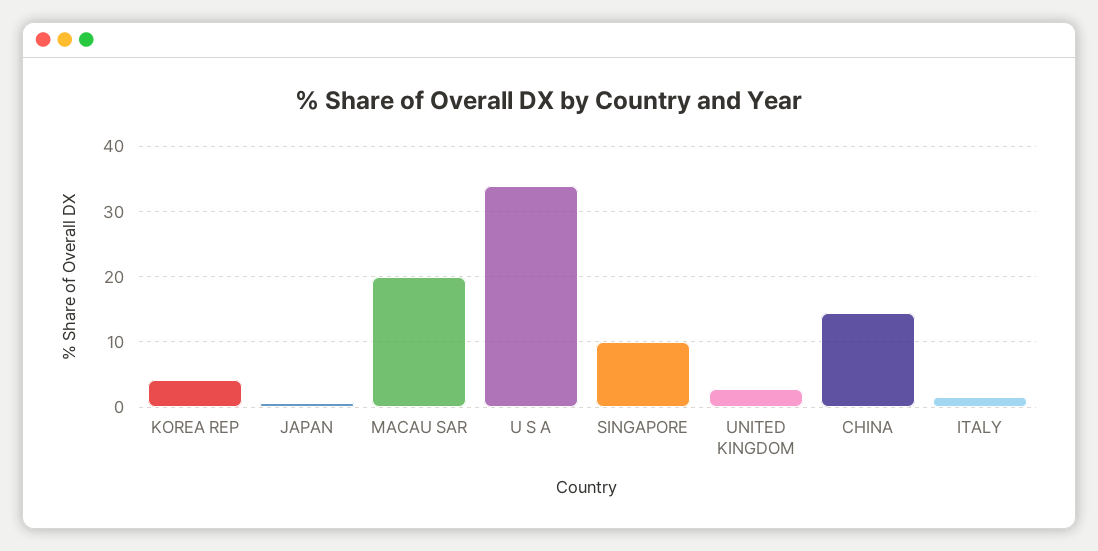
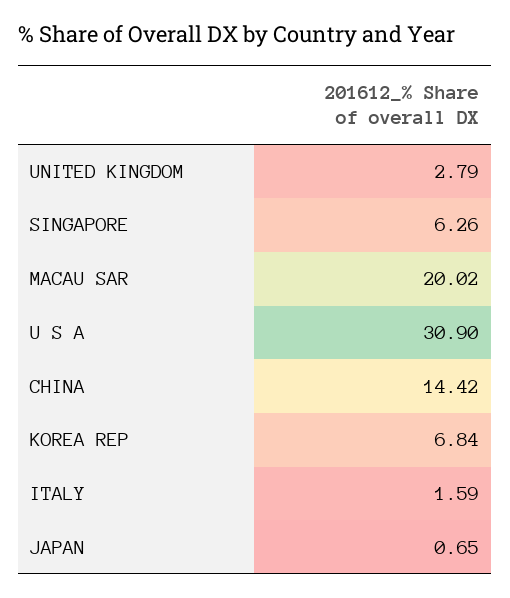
KOREA REP: 4 -> 6.84
U S A: 34 -> 30.9
SINGAPORE: 10 -> 6.26

